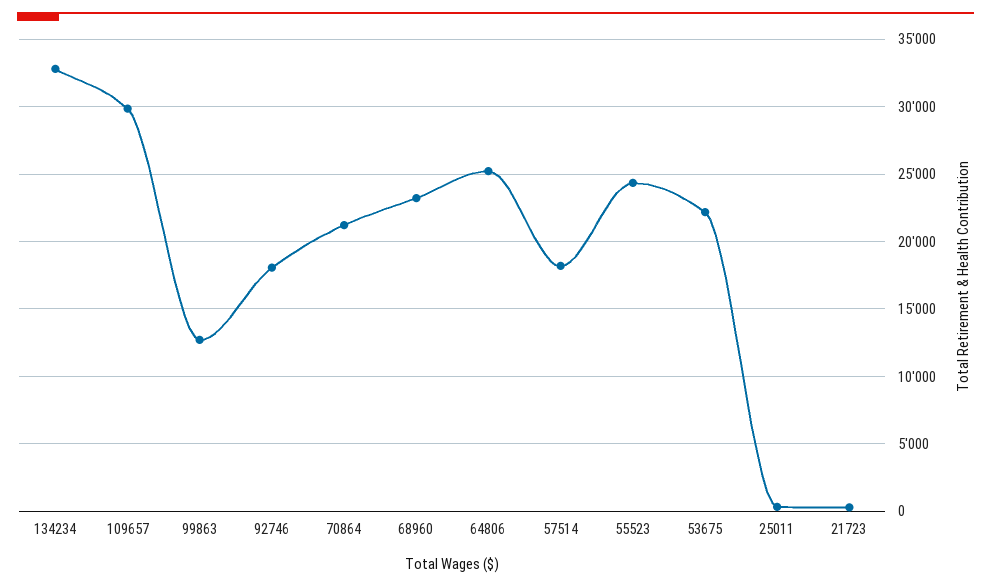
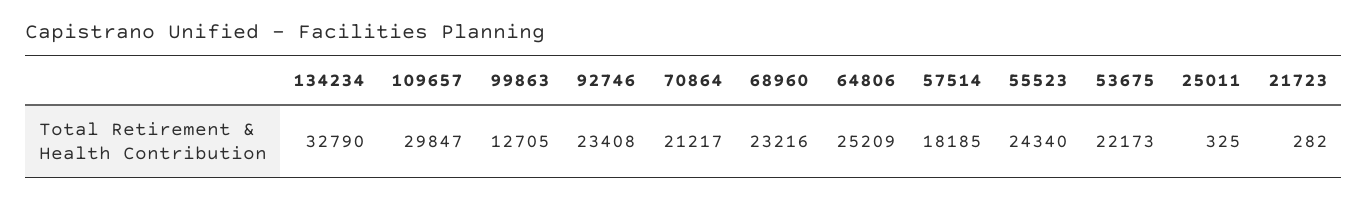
92746: 18000 -> 23408

